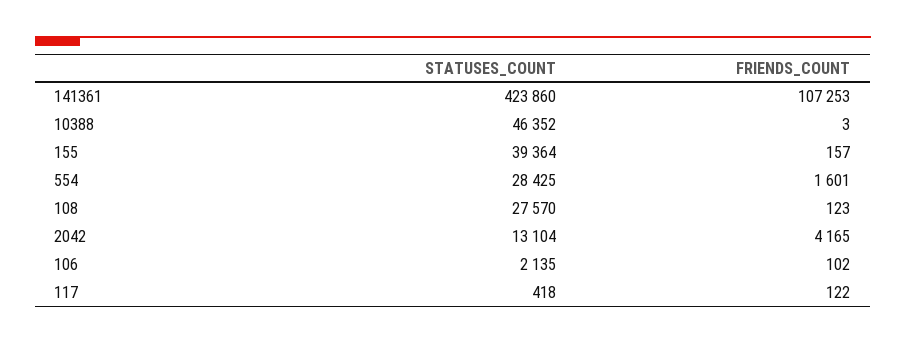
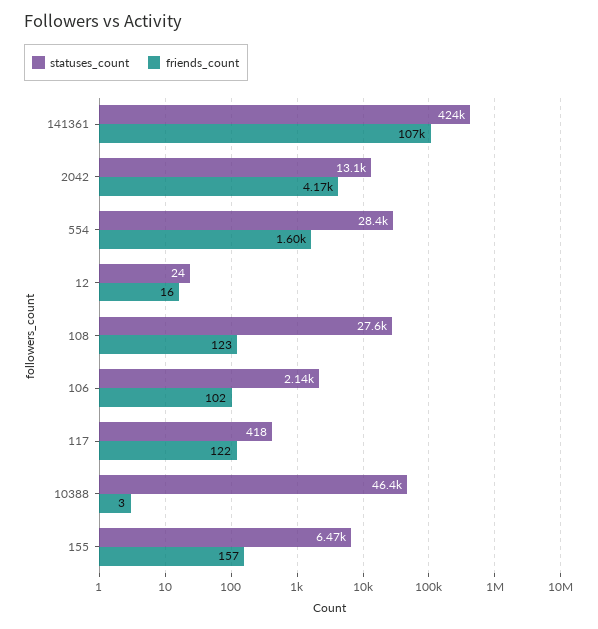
STATUSES_COUNT, 155: 39364 -> 6470
STATUSES_COUNT, 12: none -> 24
FRIENDS_COUNT, 12: none -> 16

